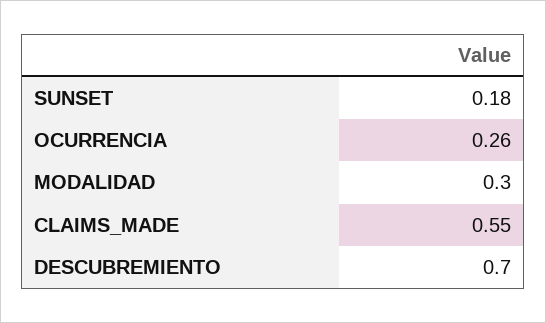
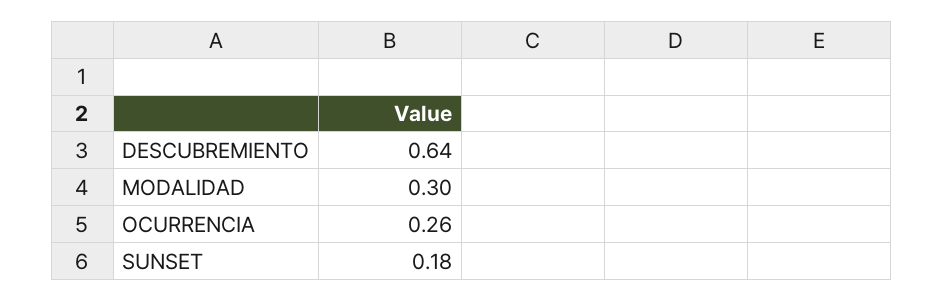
CLAIMS_MADE: 0.55 -> none
DESCUBREMIENTO: 0.7 -> 0.64

